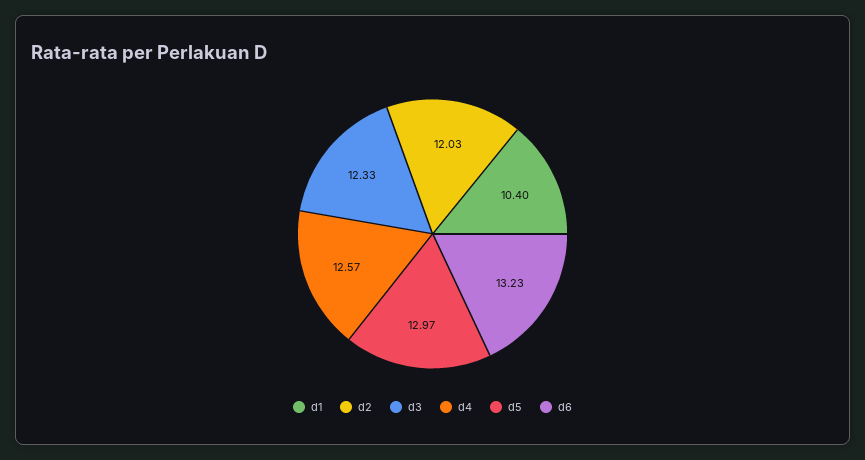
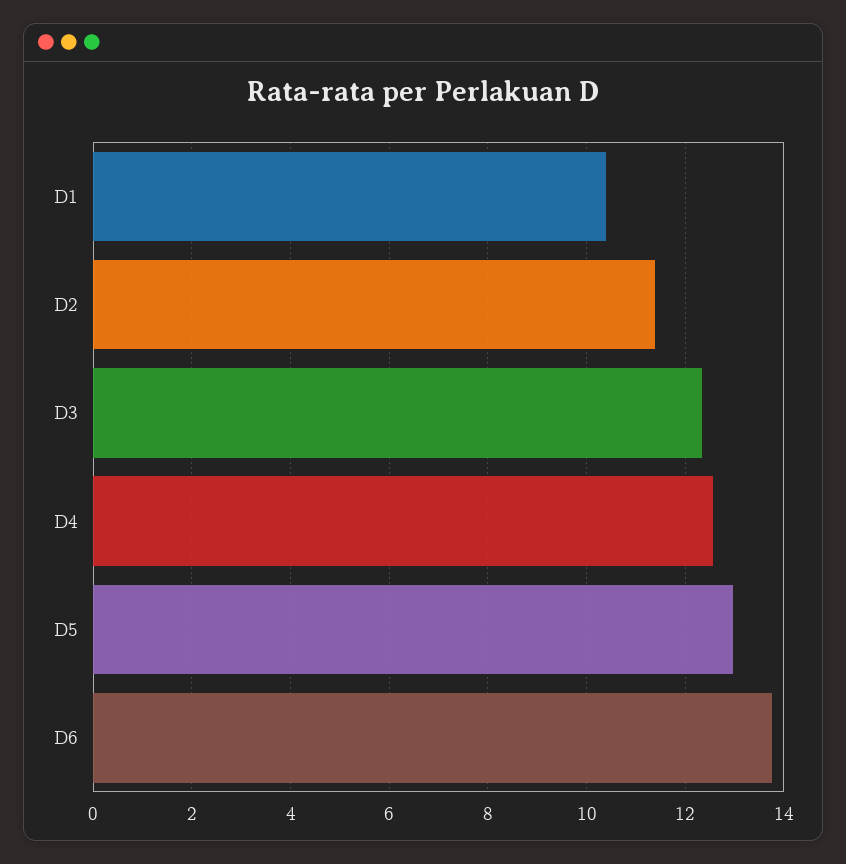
d2: 12.03 -> 11.4
d6: 13.23 -> 13.8

